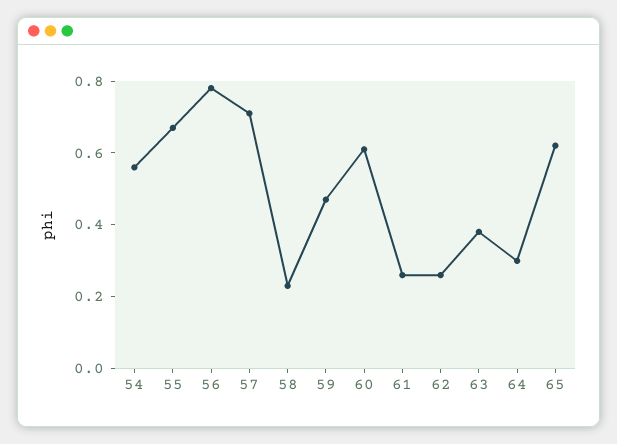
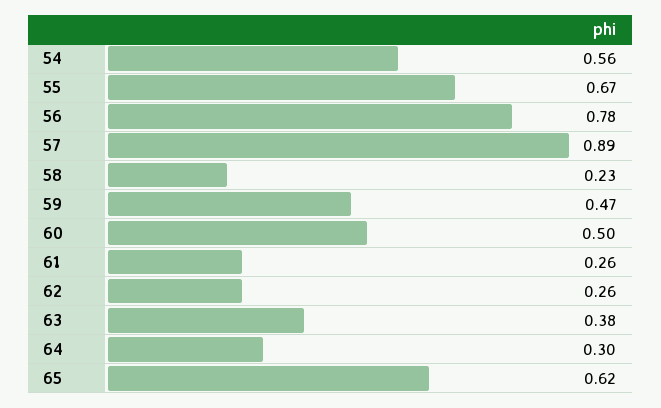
57: 0.7 -> 0.89
60: 0.6 -> 0.5

